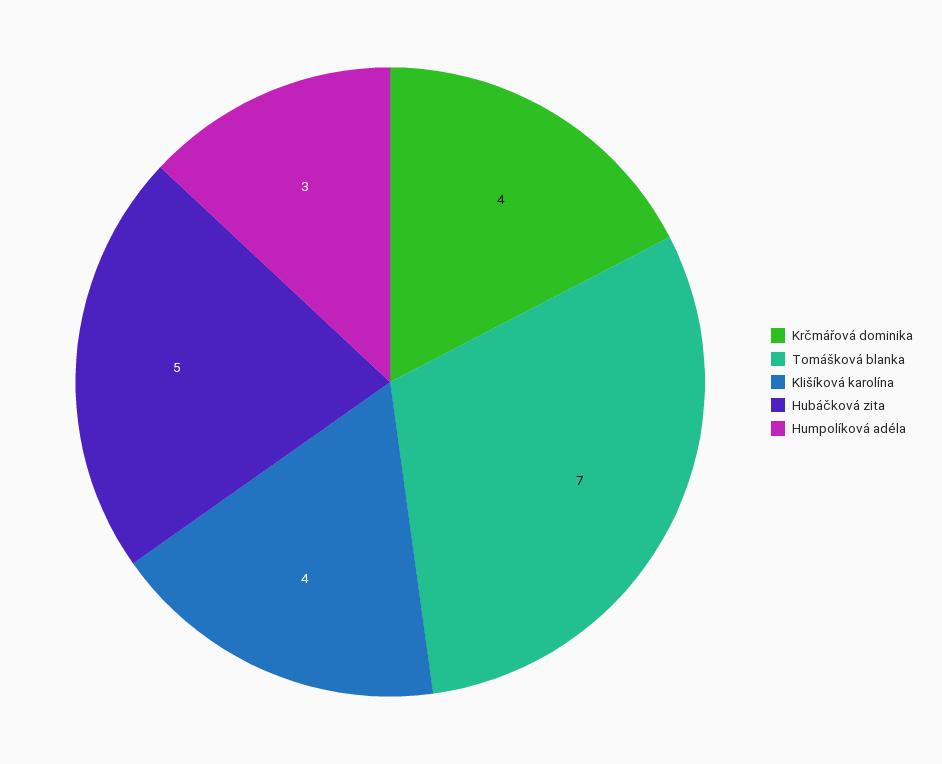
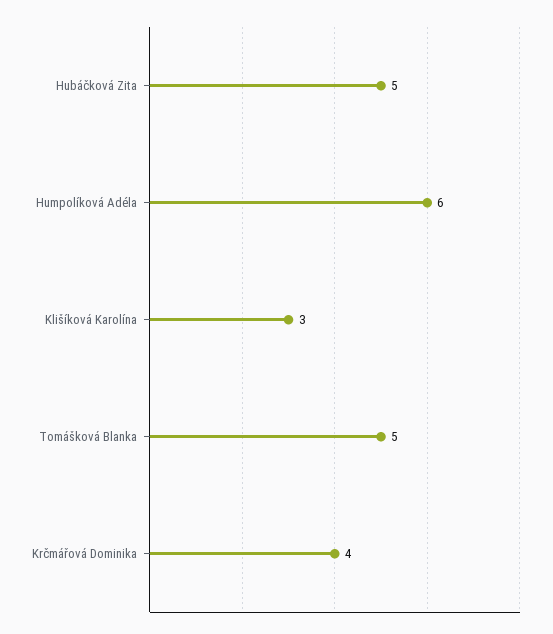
Tomášková blanka: 7 -> 5
Klišíková karolína: 4 -> 3
Humpolíková adéla: 3 -> 6

